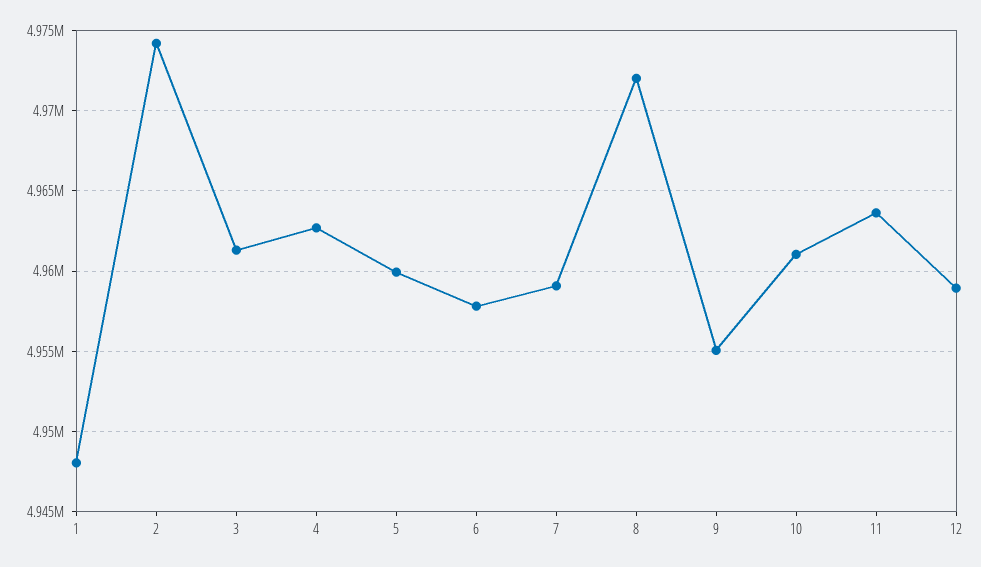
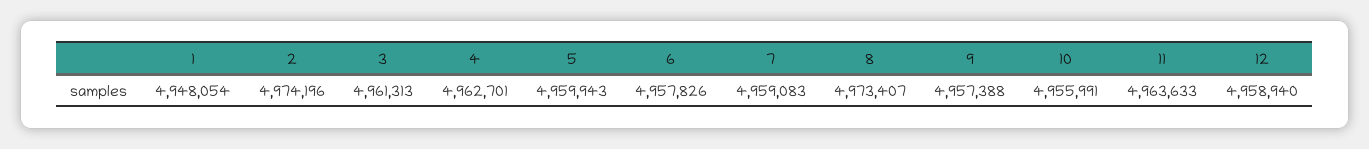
8: 4972000 -> 4973407
9: 4955000 -> 4957388
10: 4961000 -> 4955991

